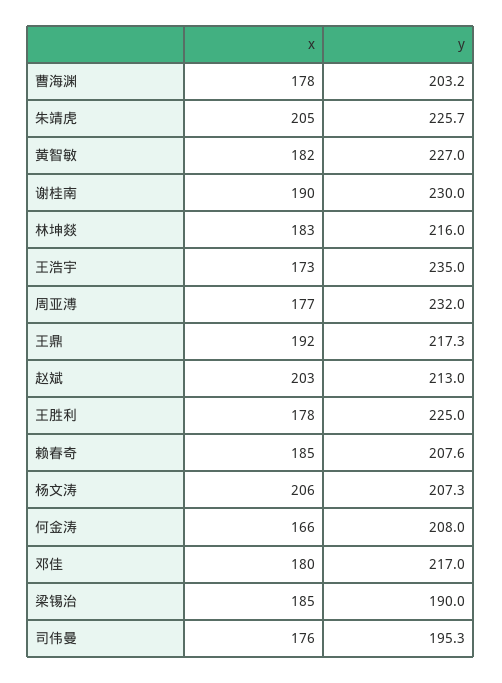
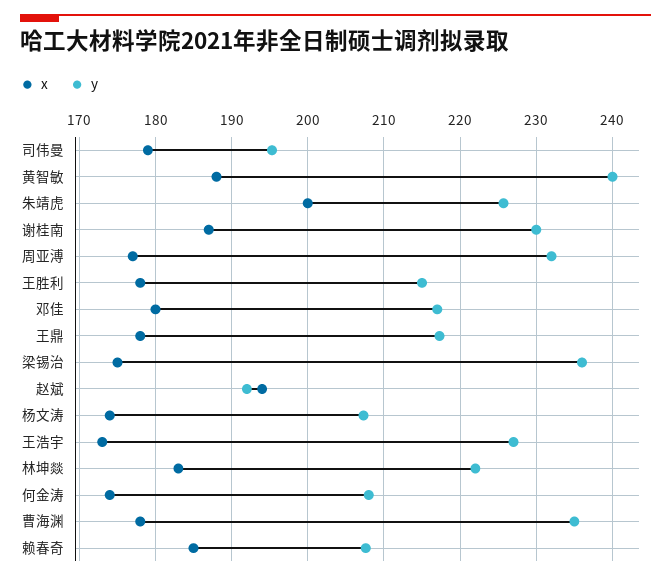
y, 曹海渊: 203.2 -> 235
x, 朱靖虎: 205 -> 200
x, 黄智敏: 182 -> 188
y, 黄智敏: 227 -> 240
x, 谢桂南: 190 -> 187
y, 林坤燚: 216 -> 222
y, 王浩宇: 235 -> 227
x, 王鼎: 192 -> 178
x, 赵斌: 203 -> 194
y, 赵斌: 213 -> 192
y, 王胜利: 225 -> 215
x, 杨文涛: 206 -> 174
x, 何金涛: 166 -> 174
x, 梁锡治: 185 -> 175
y, 梁锡治: 190 -> 236
x, 司伟曼: 176 -> 179

